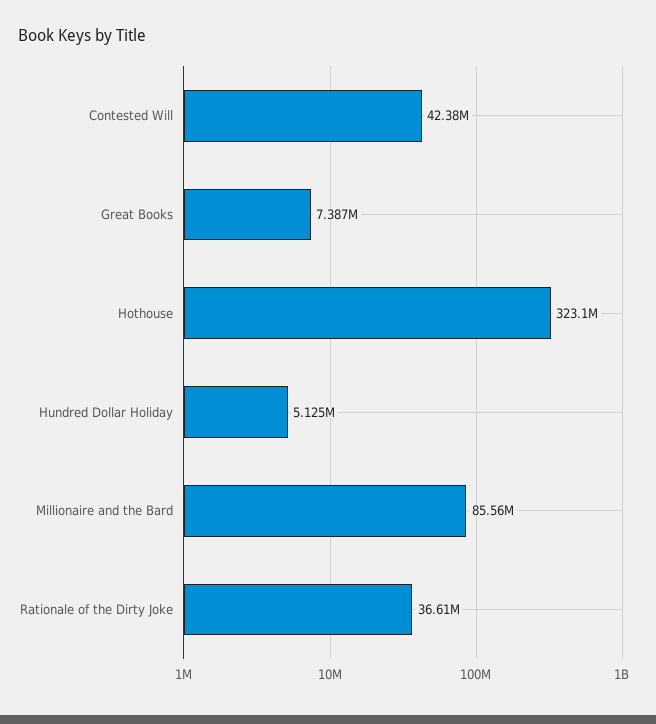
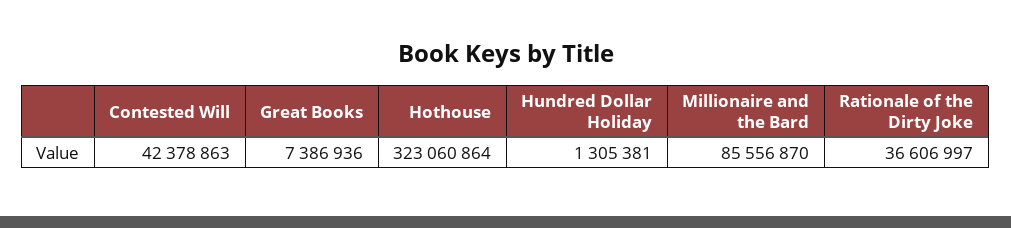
Hundred Dollar Holiday: 5125000 -> 1305381

